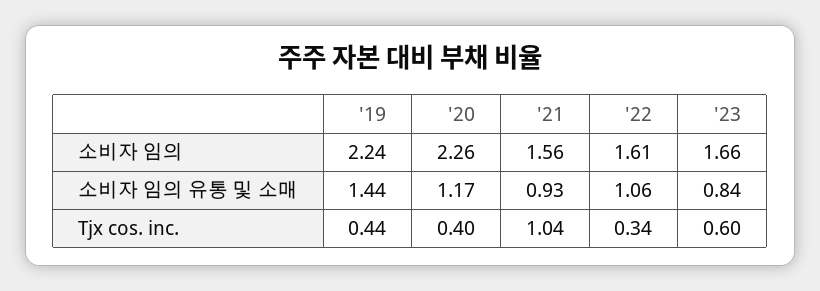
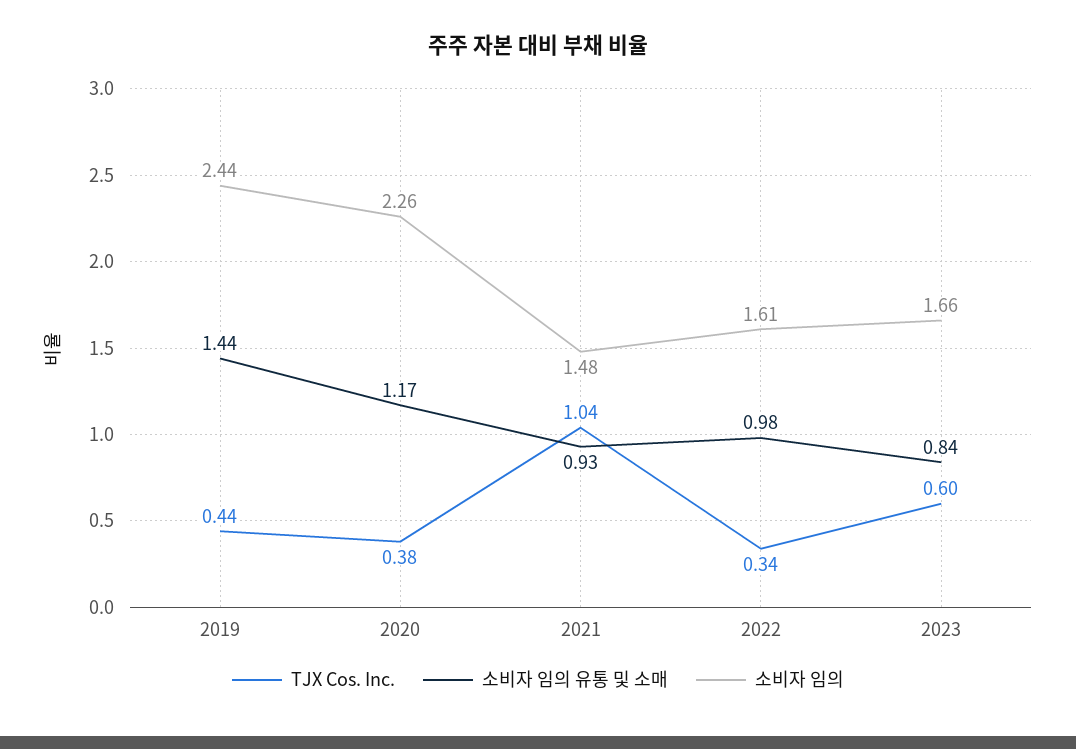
소비자 임의, '19: 2.24 -> 2.44
소비자 임의, '21: 1.56 -> 1.48
소비자 임의 유통 및 소매, '22: 1.06 -> 0.98
Tjx cos. inc., '20: 0.4 -> 0.38

